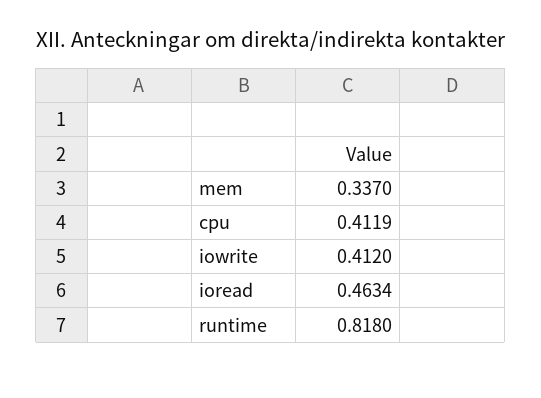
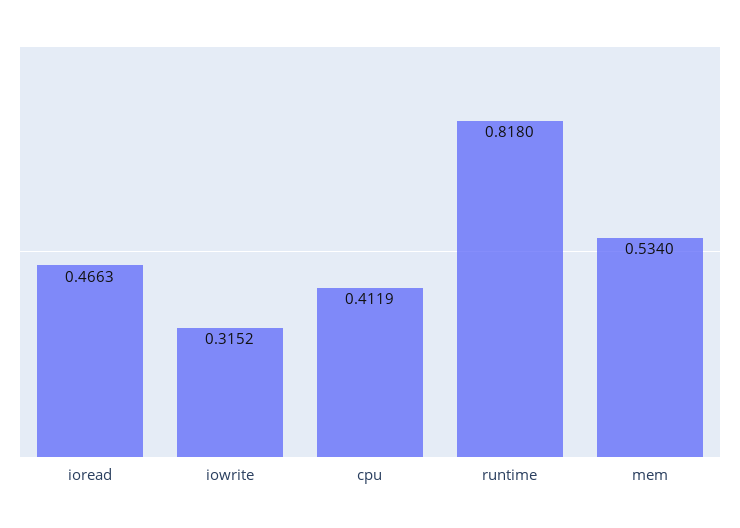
mem: 0.337 -> 0.534
iowrite: 0.412 -> 0.3152
ioread: 0.4634 -> 0.4663

